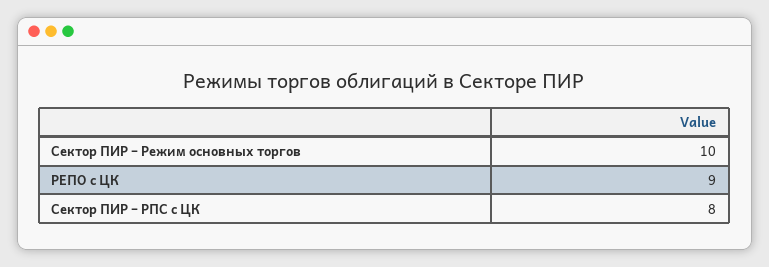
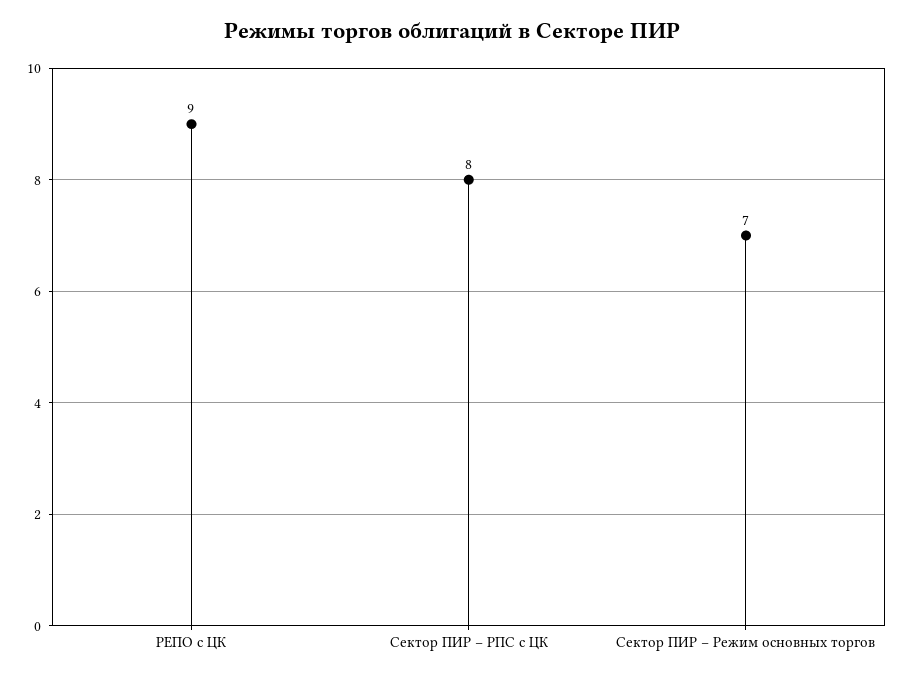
Сектор ПИР – Режим основных торгов: 10 -> 7

